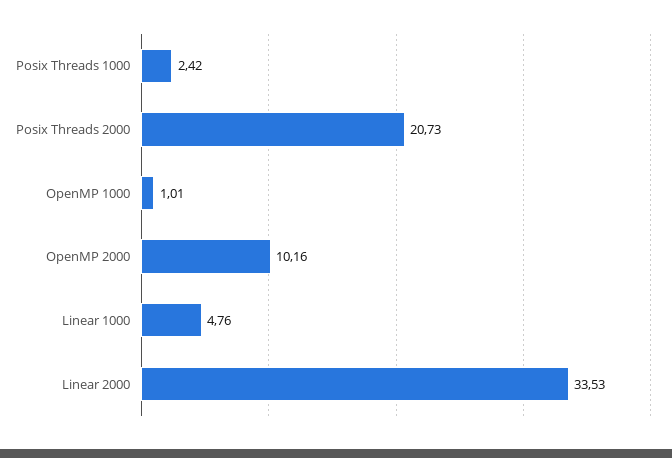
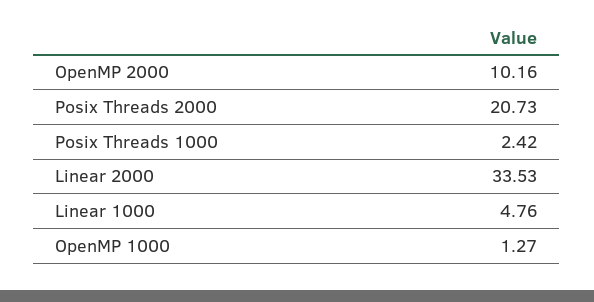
OpenMP 1000: 1.01 -> 1.27

